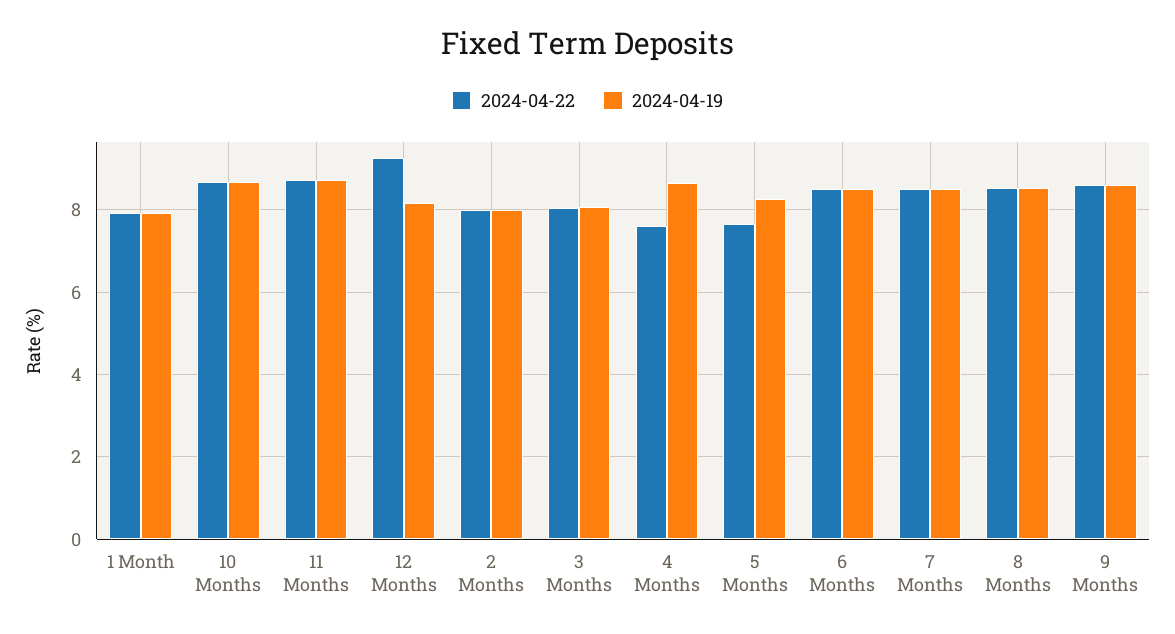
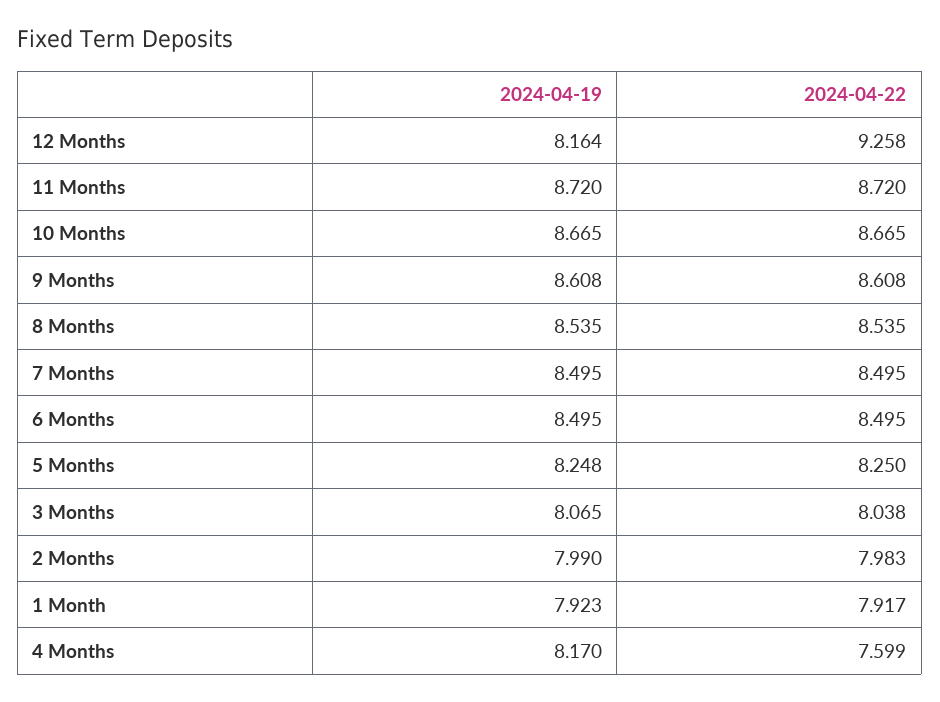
2024-04-19, 4 Months: 8.6 -> 8.17
2024-04-22, 5 Months: 7.6 -> 8.25

